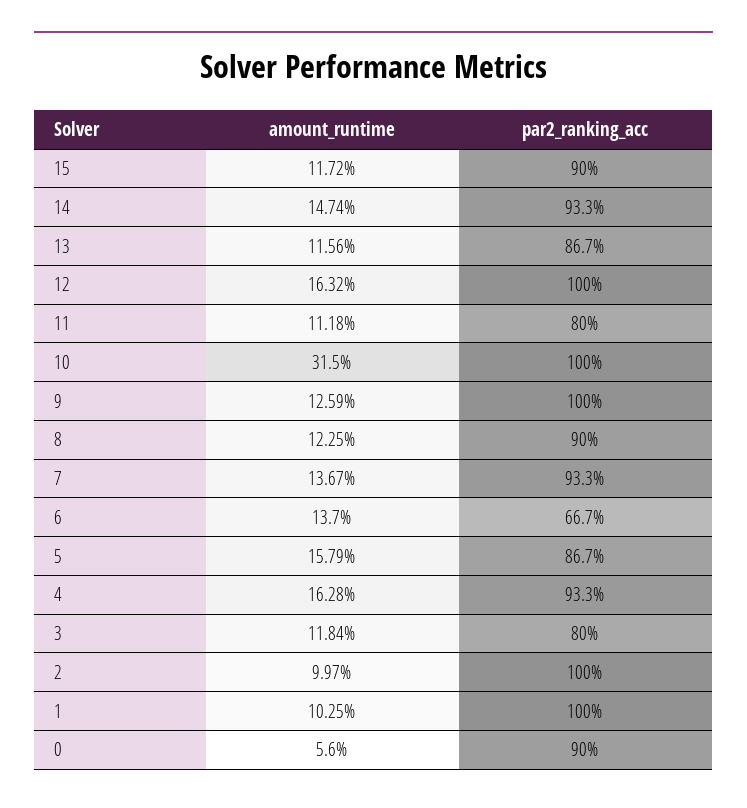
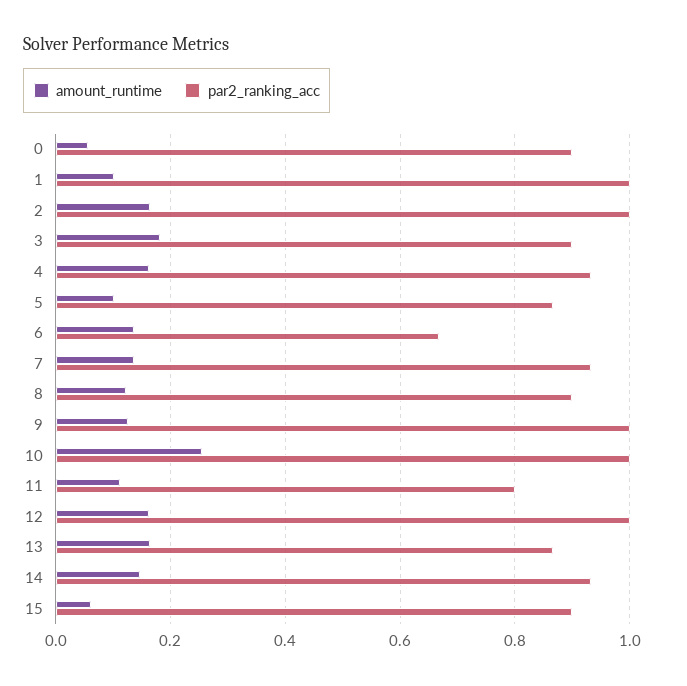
amount_runtime, 15: 0.1172 -> 0.06
amount_runtime, 13: 0.1156 -> 0.16
amount_runtime, 10: 0.315 -> 0.26
amount_runtime, 5: 0.1579 -> 0.1
amount_runtime, 3: 0.1184 -> 0.18
par2_ranking_acc, 3: 0.8 -> 0.9
amount_runtime, 2: 0.0997 -> 0.16

